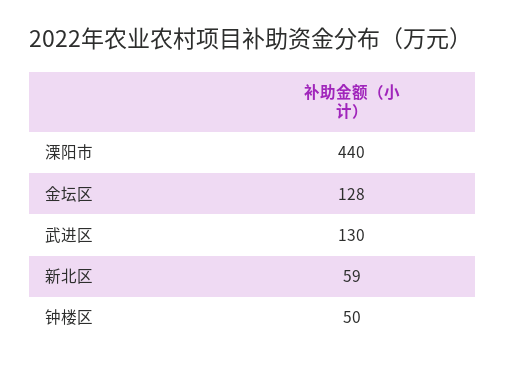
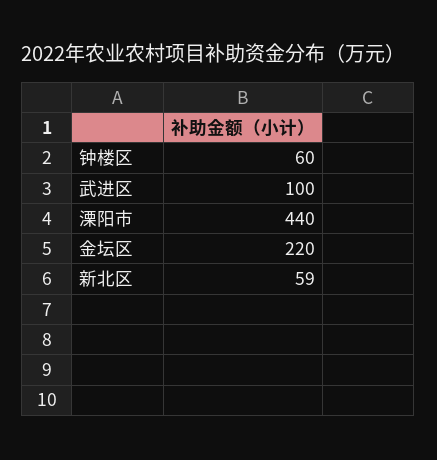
金坛区: 128 -> 220
武进区: 130 -> 100
钟楼区: 50 -> 60

